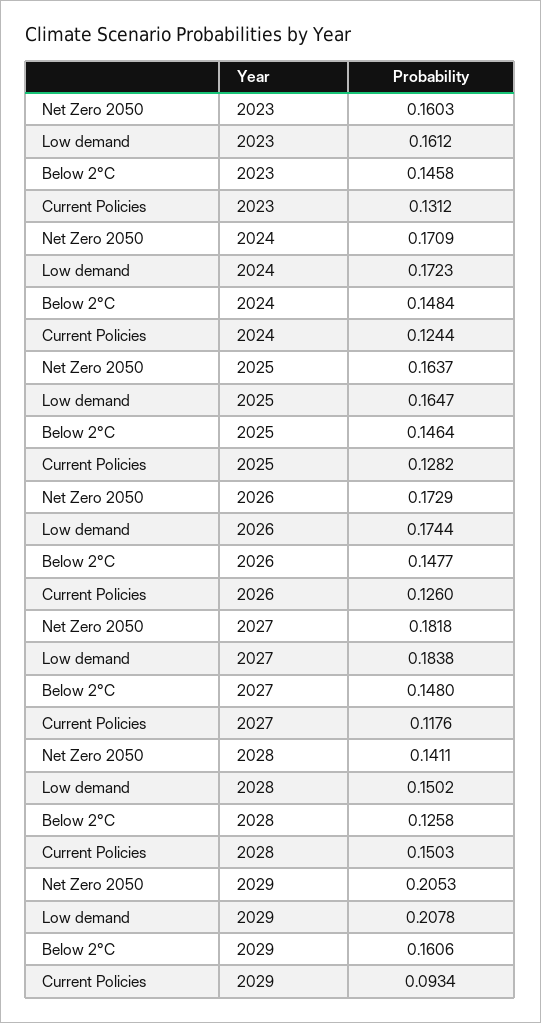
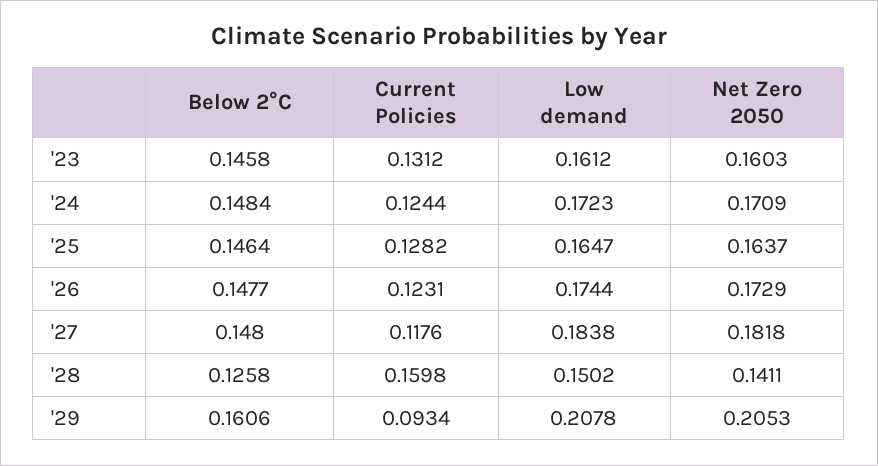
Current Policies, 2026: 0.126 -> 0.1231
Current Policies, 2028: 0.1503 -> 0.1598

